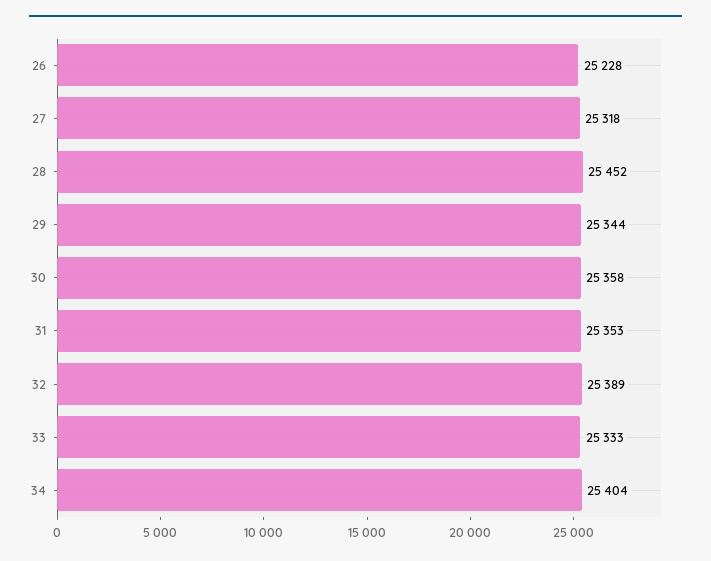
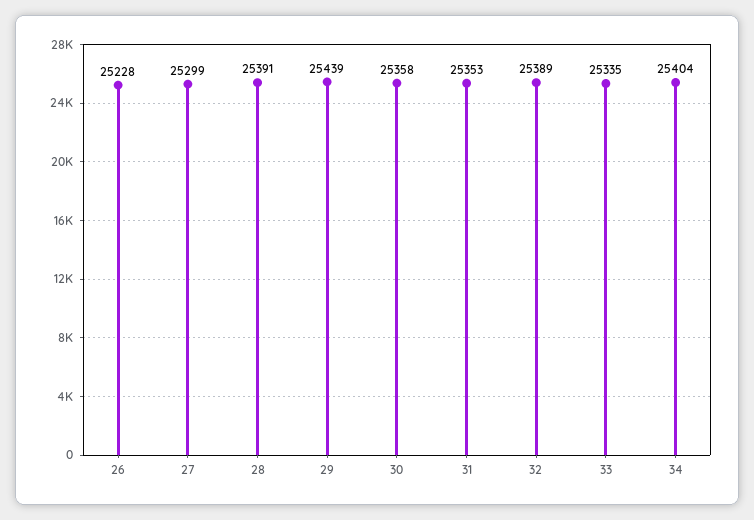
27: 25318 -> 25299
28: 25452 -> 25391
29: 25344 -> 25439
33: 25333 -> 25335

